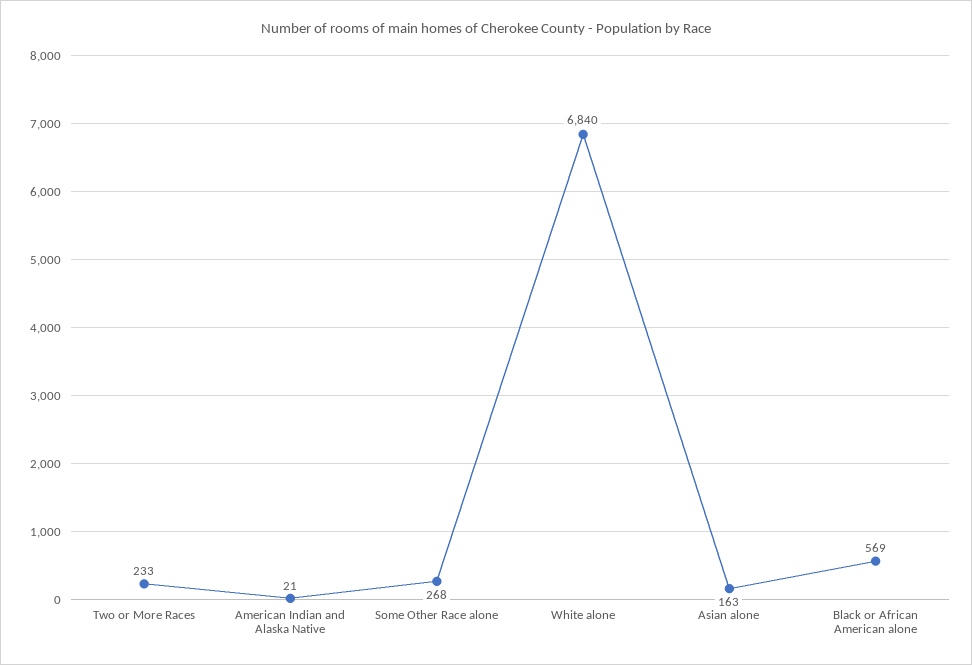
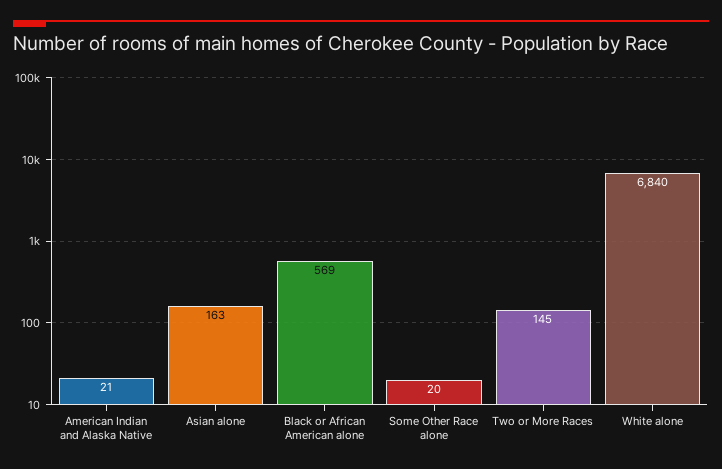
Two or More Races: 233 -> 145
Some Other Race alone: 268 -> 20

